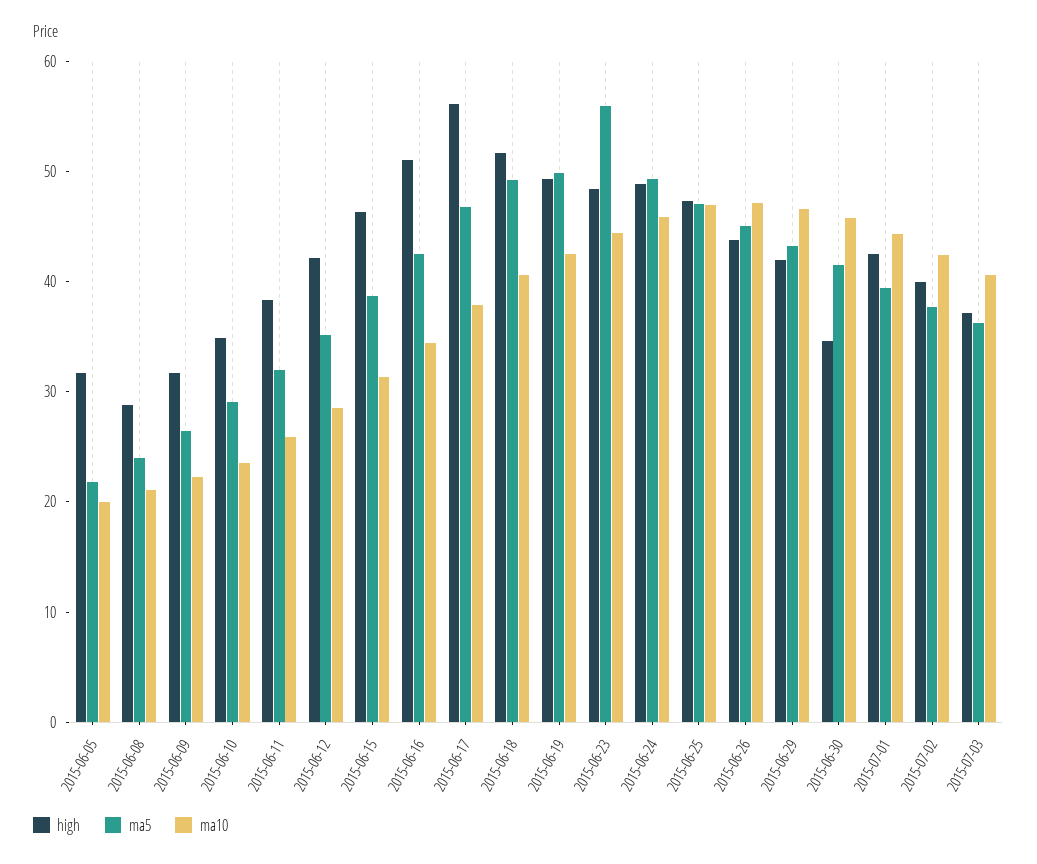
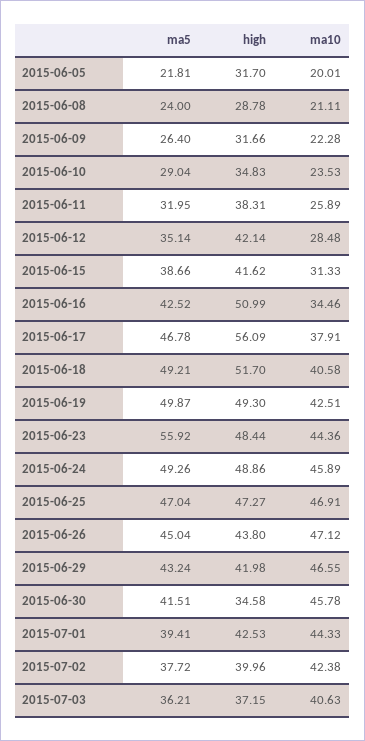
high, 2015-06-15: 46 -> 41.62

